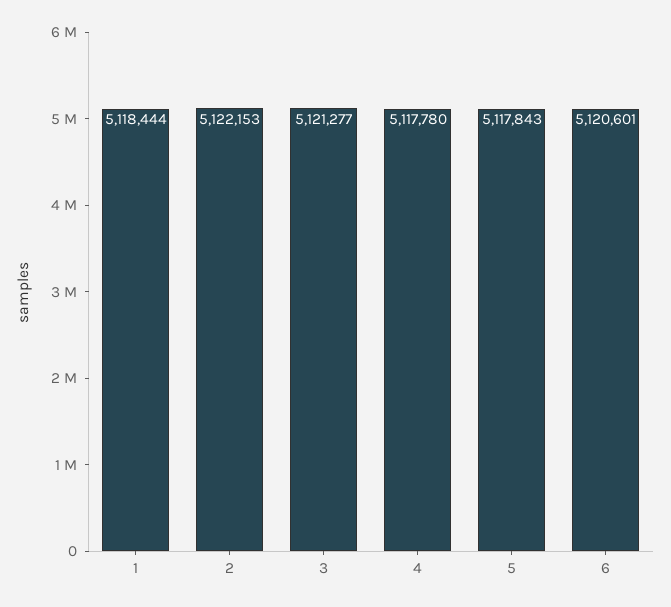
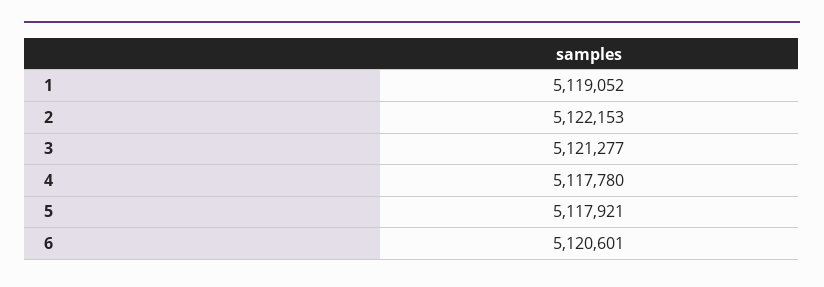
1: 5118444 -> 5119052
5: 5117843 -> 5117921

